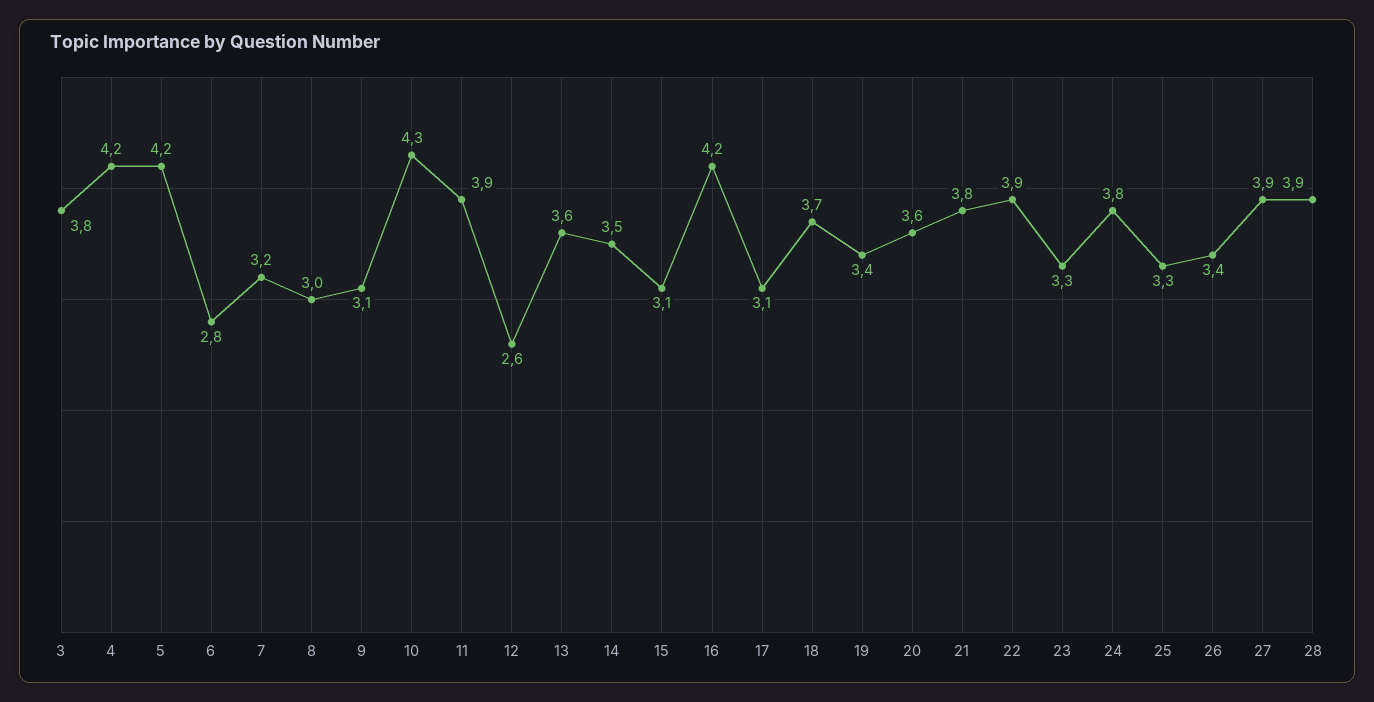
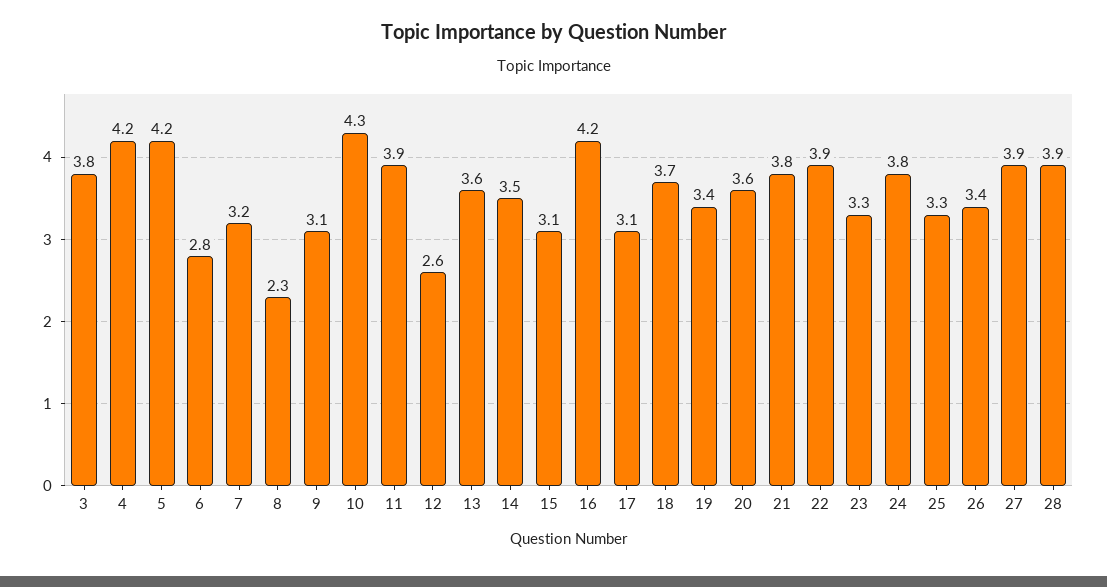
8: 3 -> 2.3

